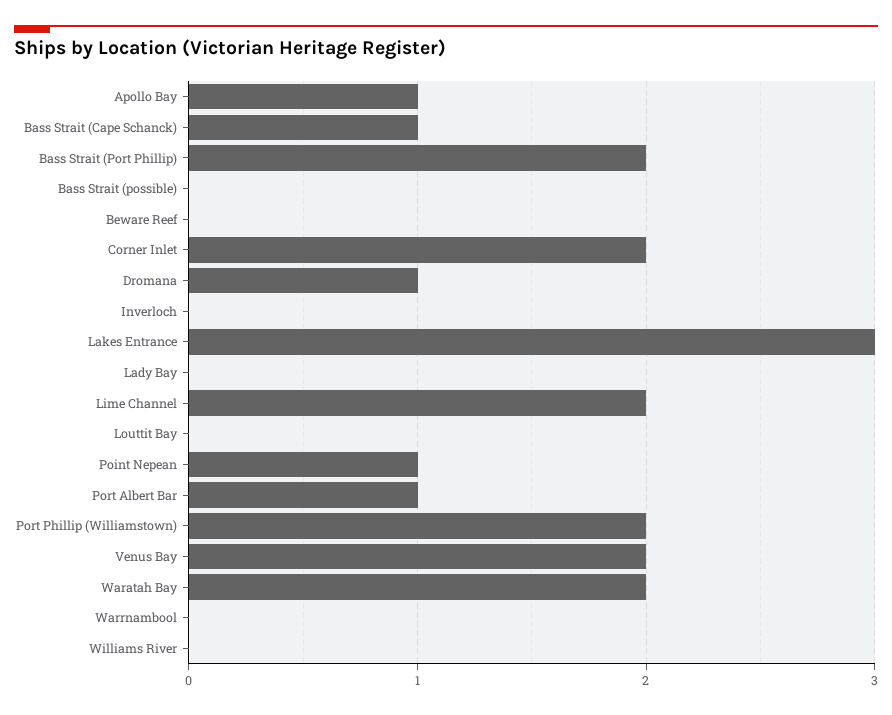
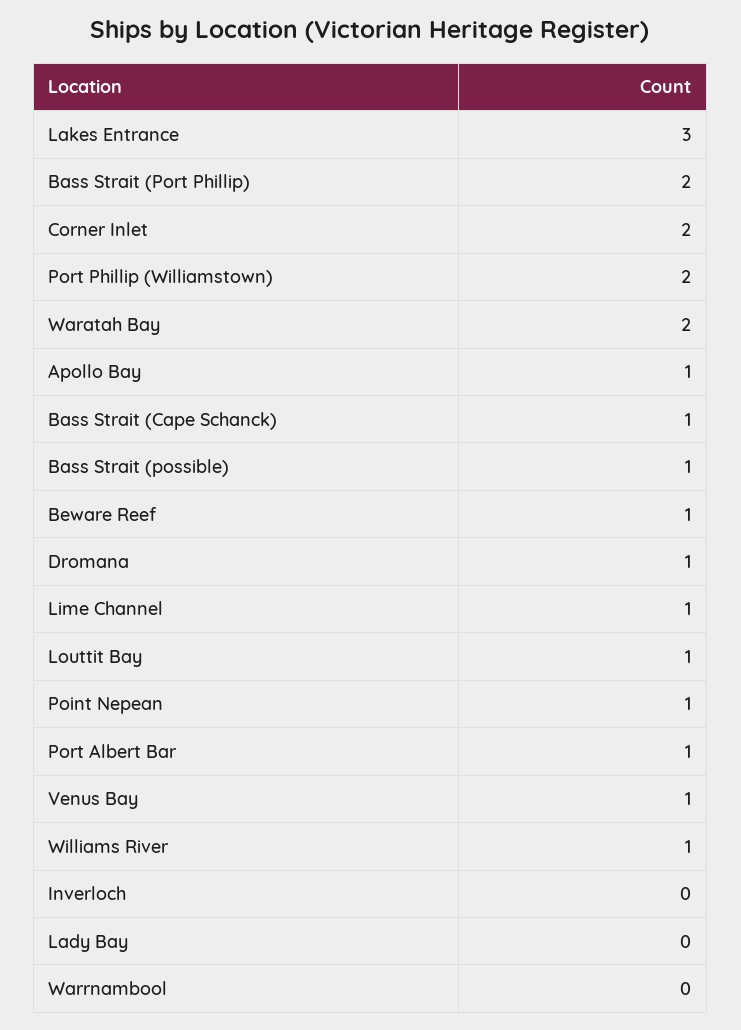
Bass Strait (possible): 0 -> 1
Beware Reef: 0 -> 1
Lime Channel: 2 -> 1
Louttit Bay: 0 -> 1
Venus Bay: 2 -> 1
Williams River: 0 -> 1

